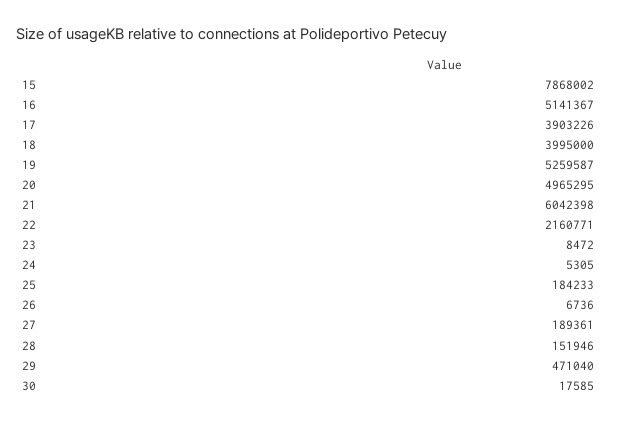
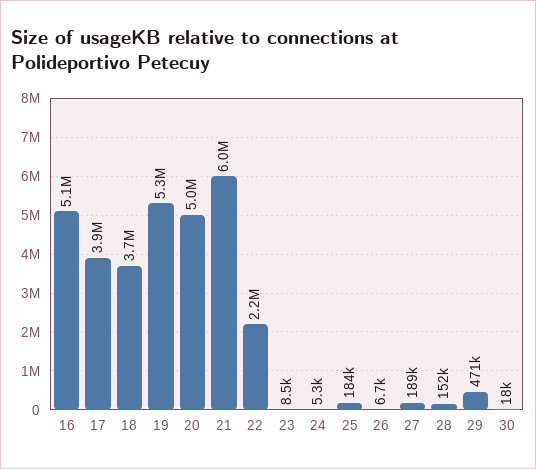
15: 7868002 -> none
18: 3995000 -> 3700000

